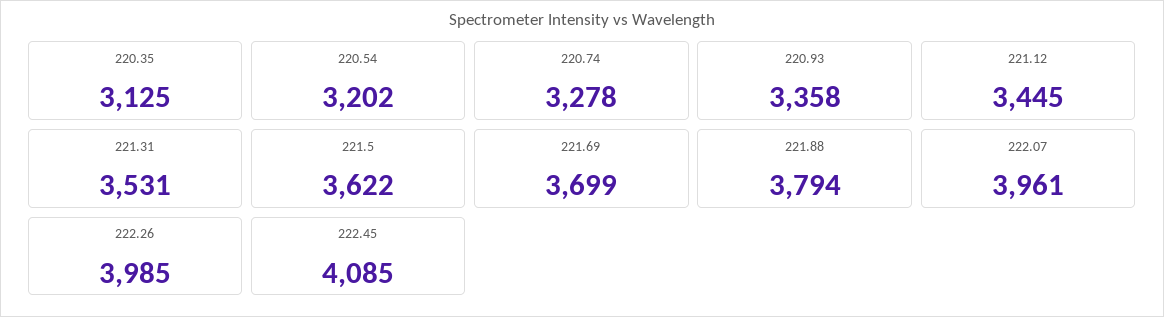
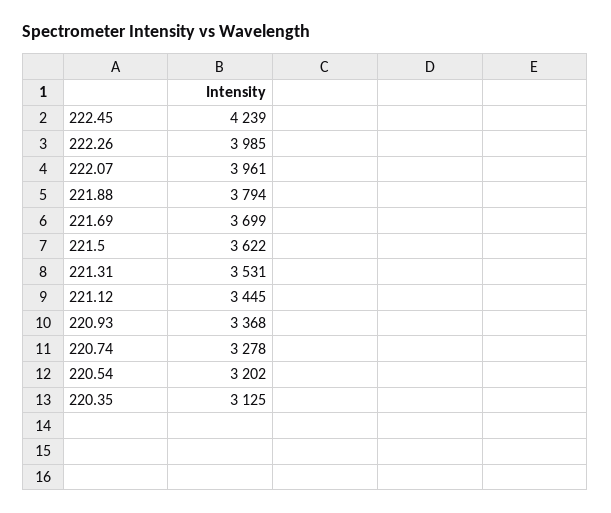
220.93: 3358 -> 3368
222.45: 4085 -> 4239

